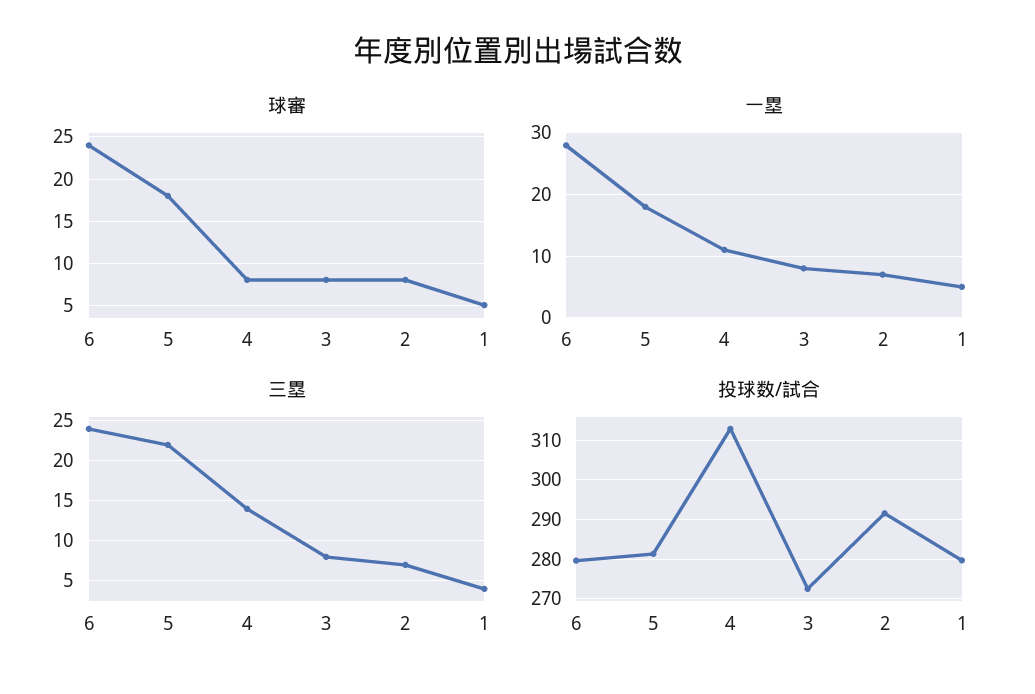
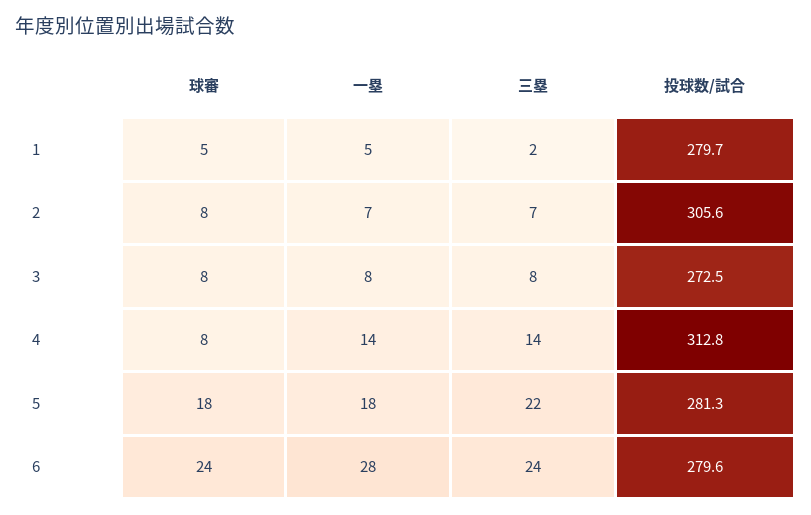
一塁, 4: 11 -> 14
三塁, 1: 4 -> 2
投球数/試合, 2: 292 -> 305.6

